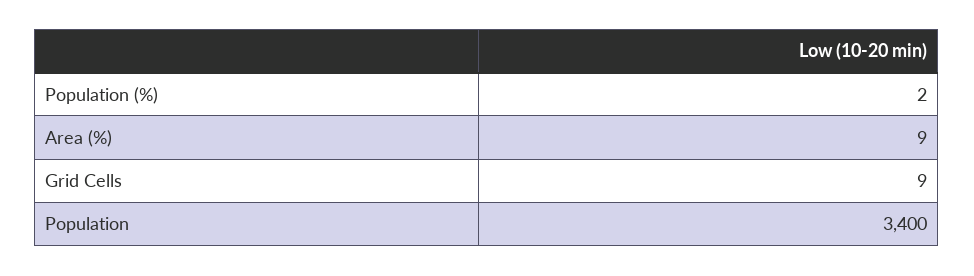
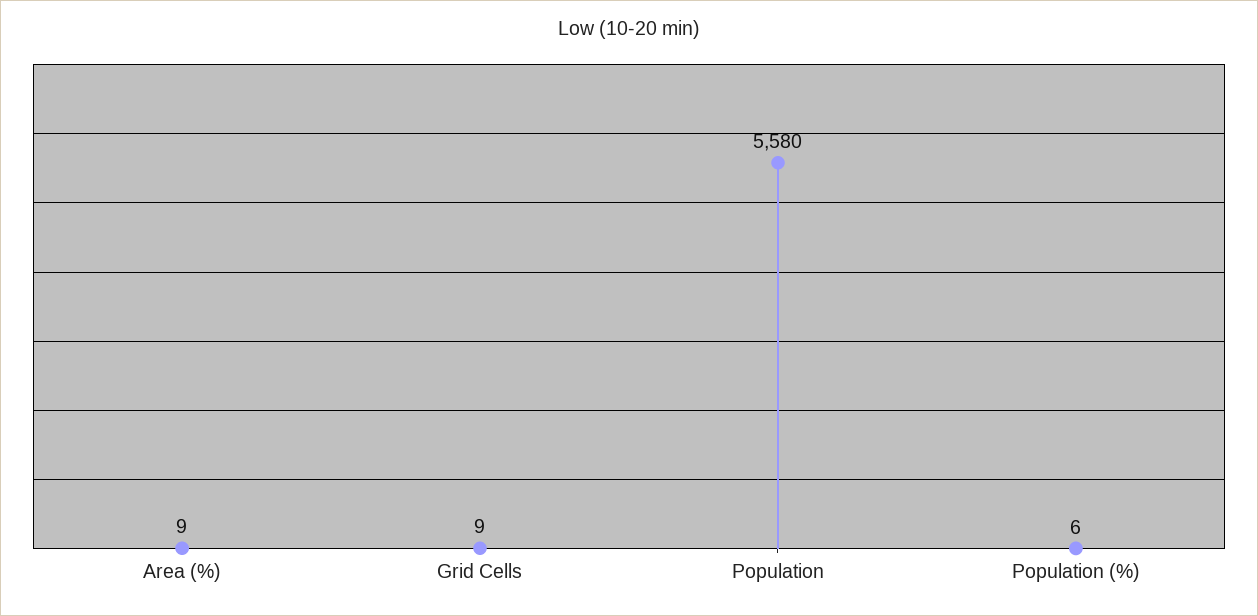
Population (%): 2 -> 6
Population: 3400 -> 5580

